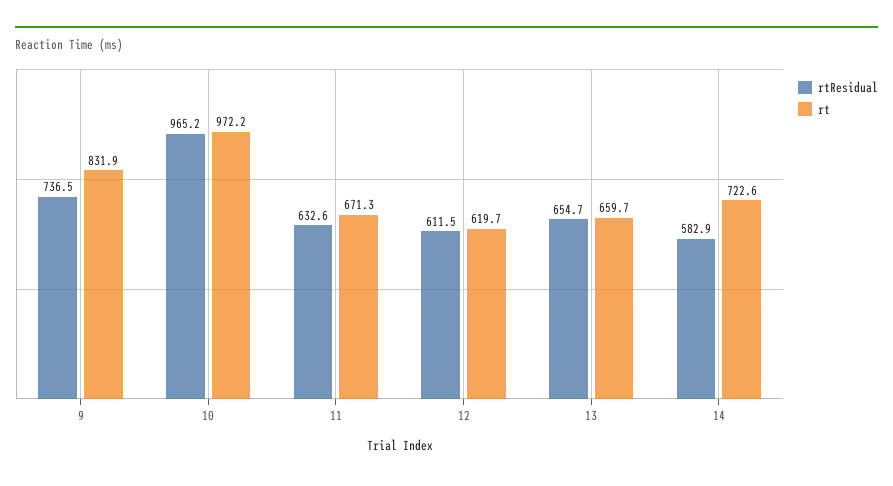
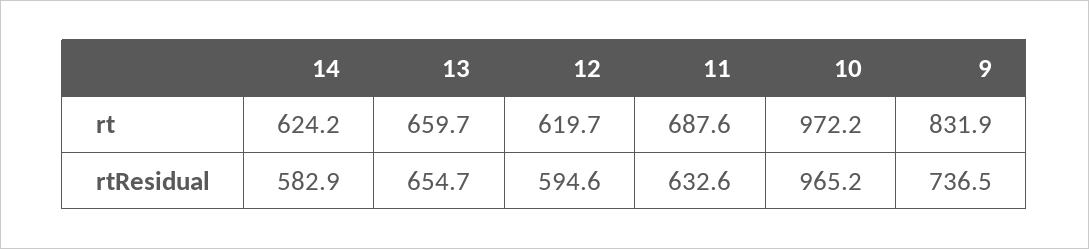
rt, 11: 671.3 -> 687.6
rtResidual, 12: 611.5 -> 594.6
rt, 14: 722.6 -> 624.2

